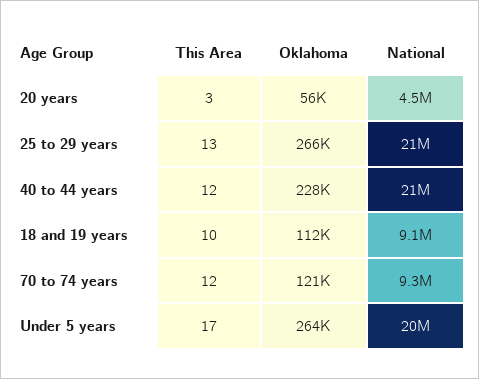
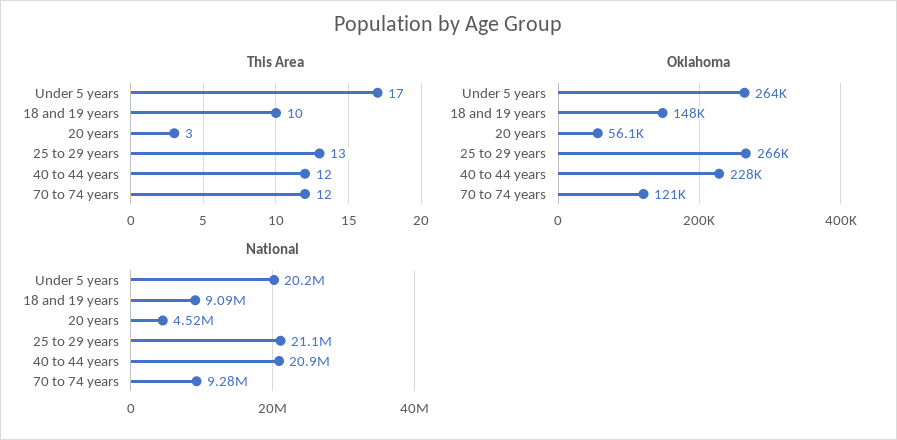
Oklahoma, 18 and 19 years: 112000 -> 148000

